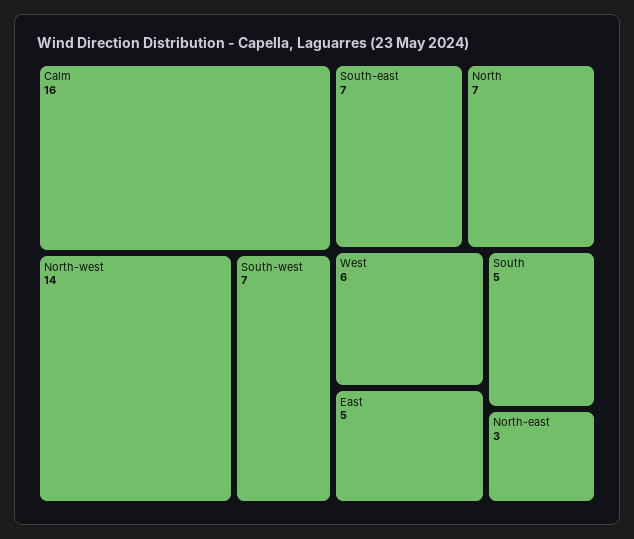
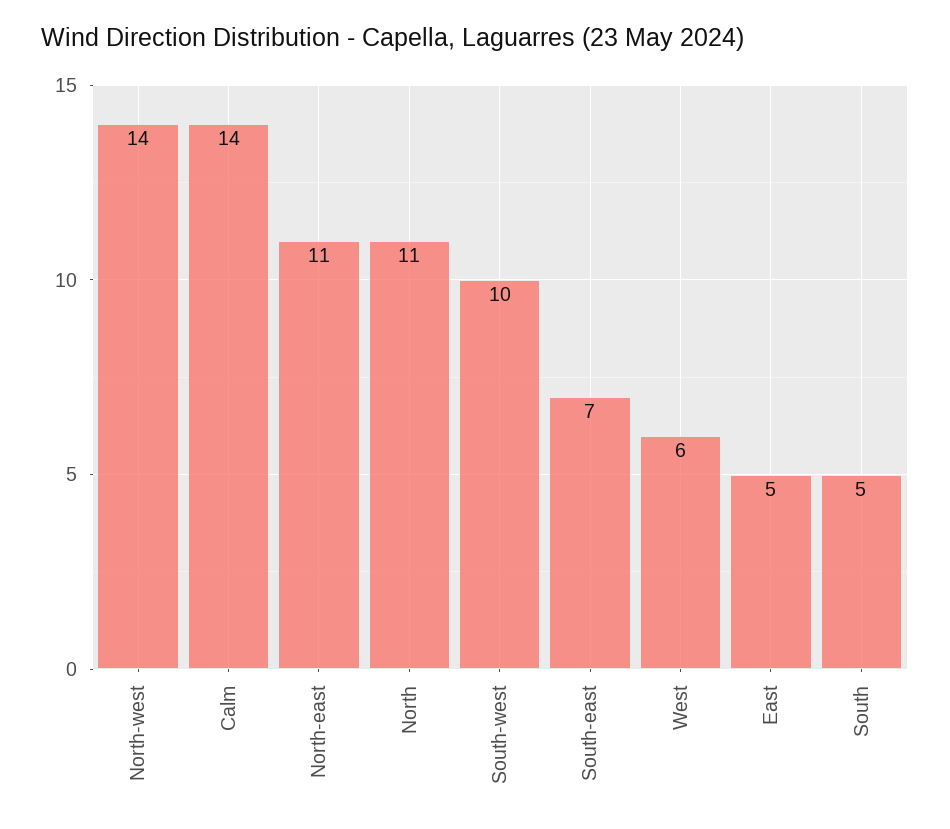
Calm: 16 -> 14
South-west: 7 -> 10
North: 7 -> 11
North-east: 3 -> 11

